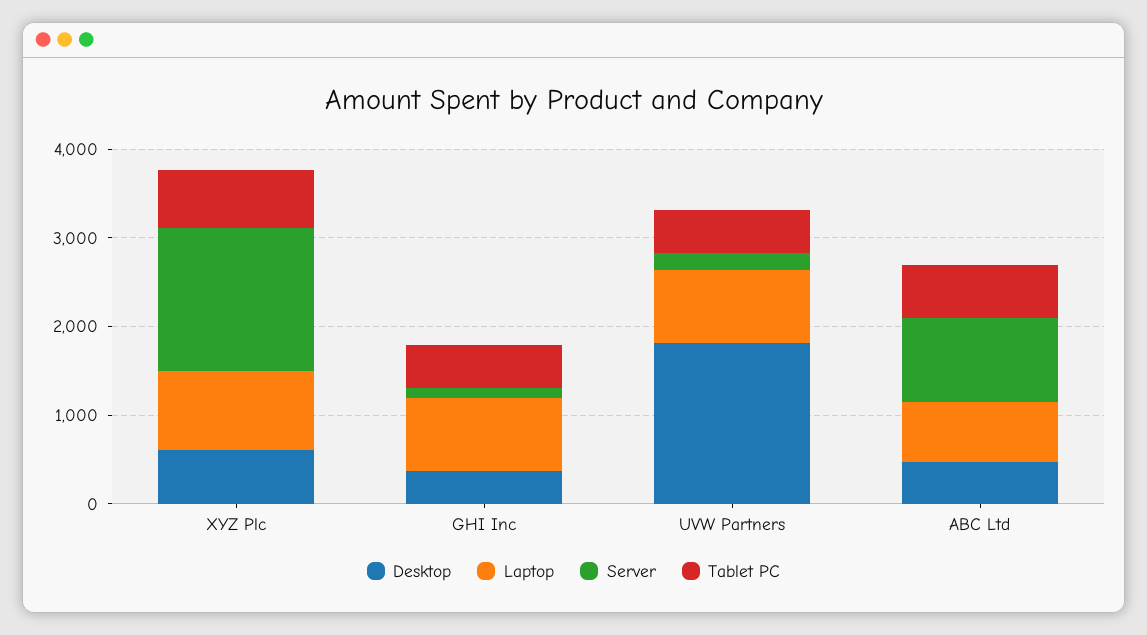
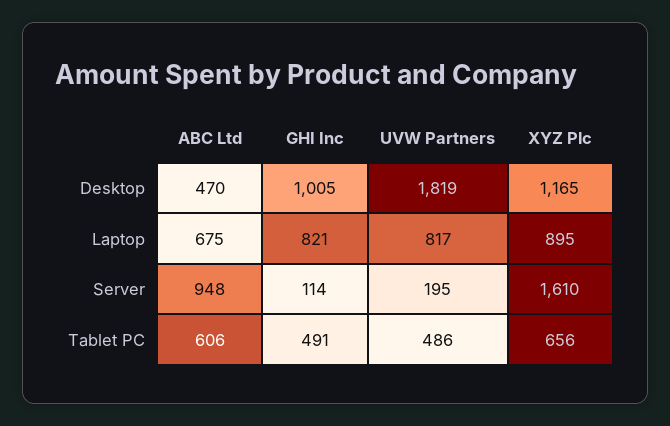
Desktop, XYZ Plc: 600 -> 1165
Desktop, GHI Inc: 400 -> 1005

